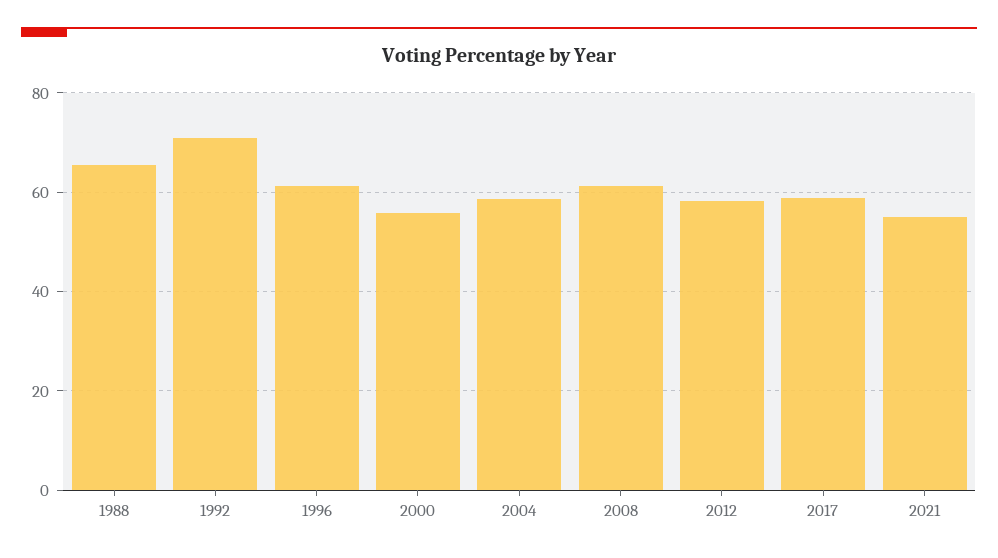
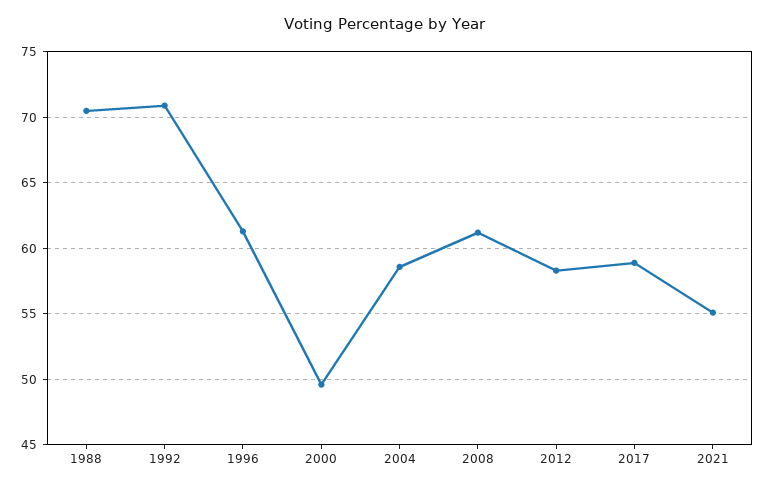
1988: 66 -> 70.5
2000: 56 -> 49.5

